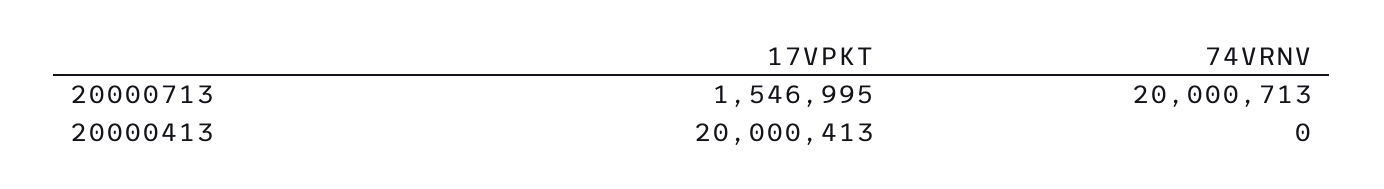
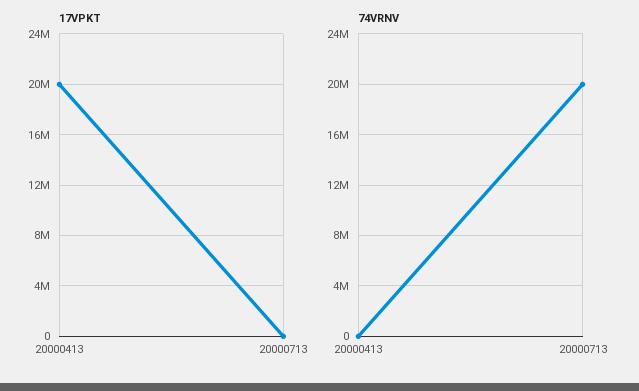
17VPKT, 20000713: 1546995 -> 0

